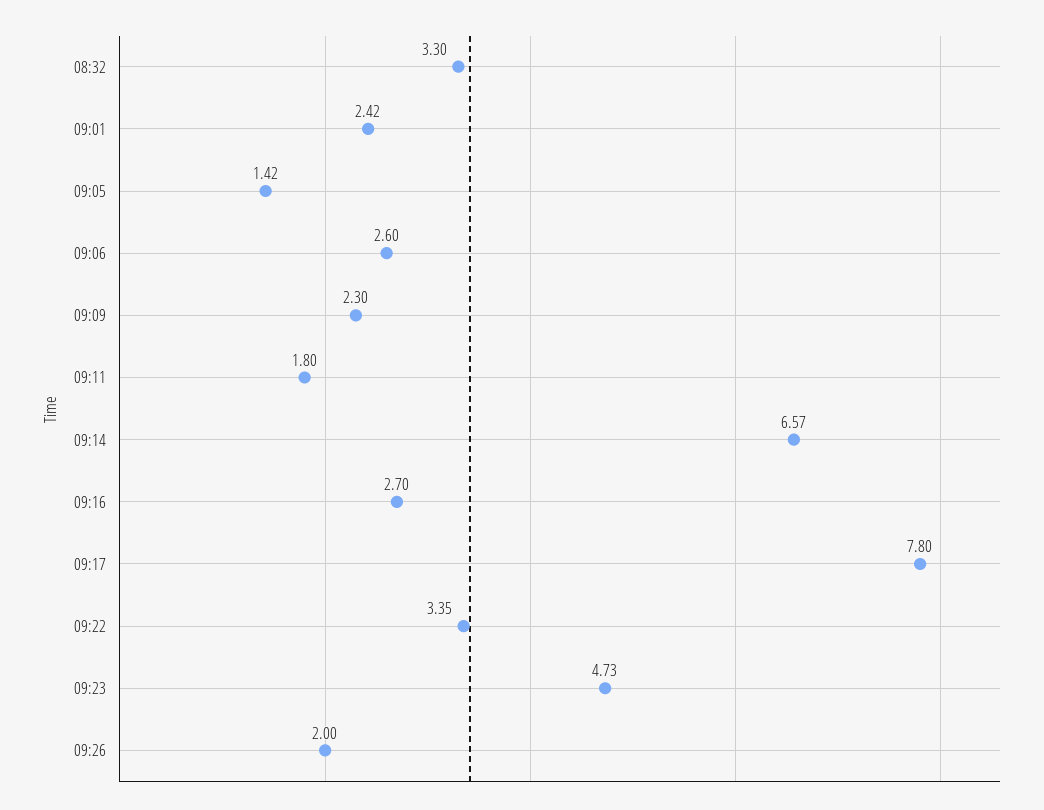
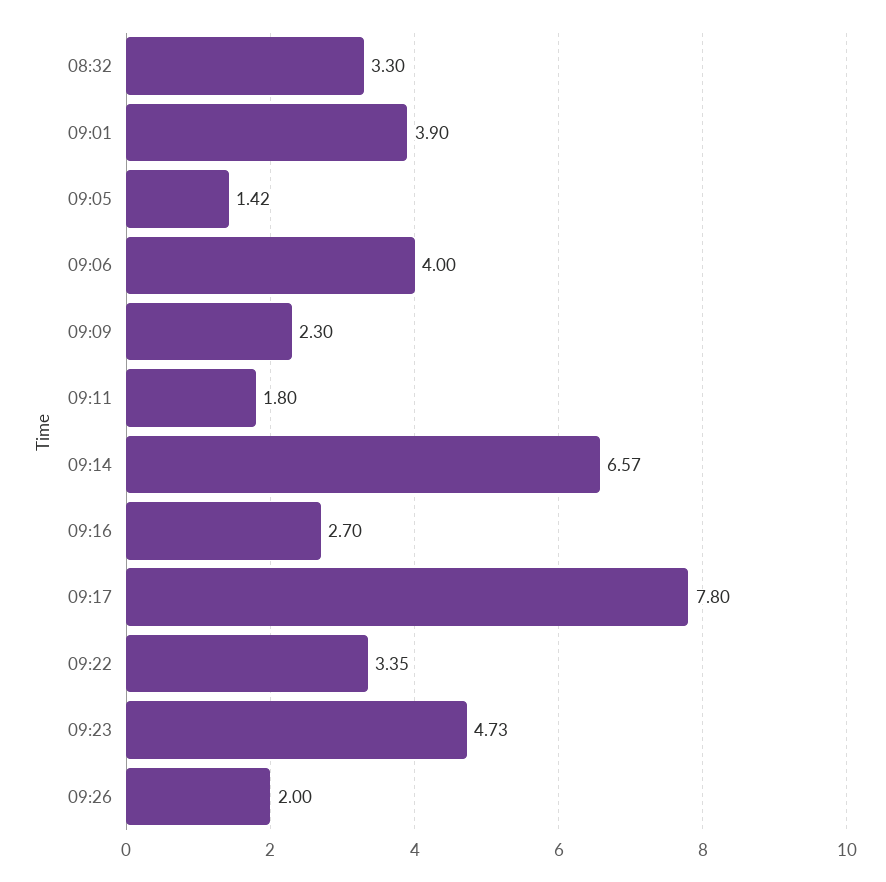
09:01: 2.42 -> 3.9
09:06: 2.6 -> 4

